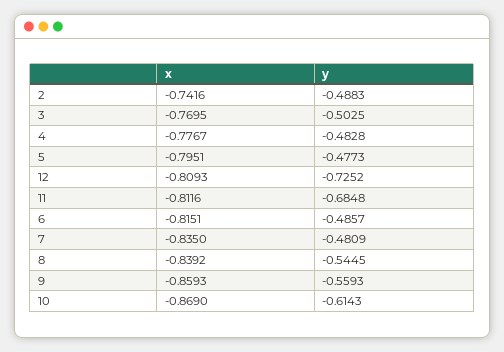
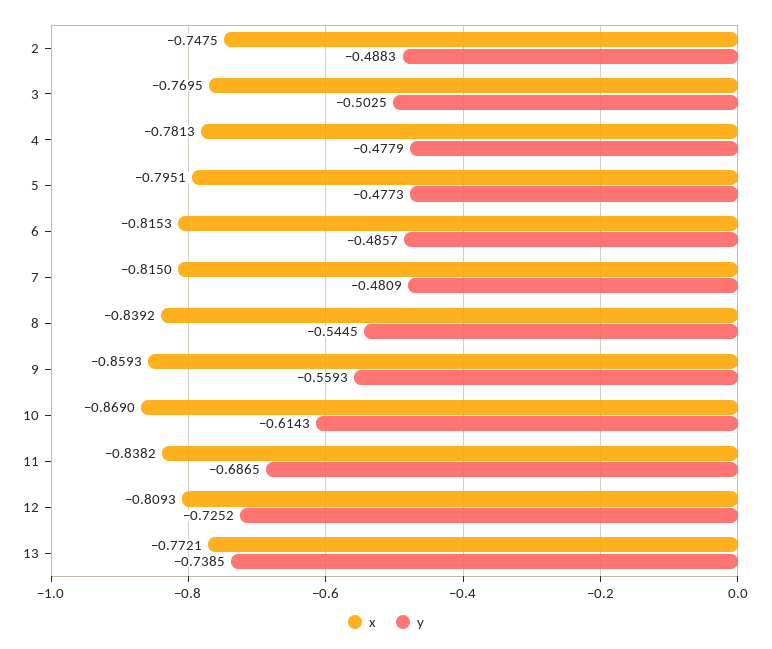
x, 2: -0.7416 -> -0.7475
x, 4: -0.7767 -> -0.7813
y, 4: -0.4828 -> -0.4779
x, 11: -0.8116 -> -0.8382
y, 11: -0.6848 -> -0.6865
x, 6: -0.8151 -> -0.8153
x, 7: -0.835 -> -0.815
x, 13: none -> -0.7721
y, 13: none -> -0.7385

